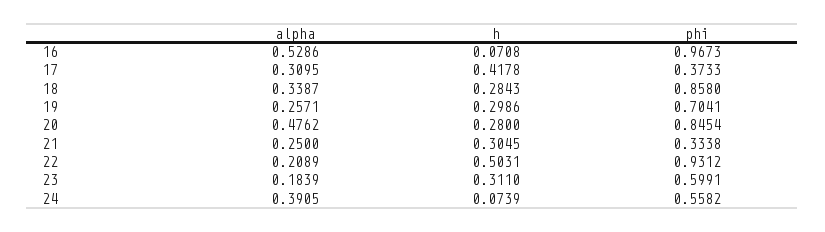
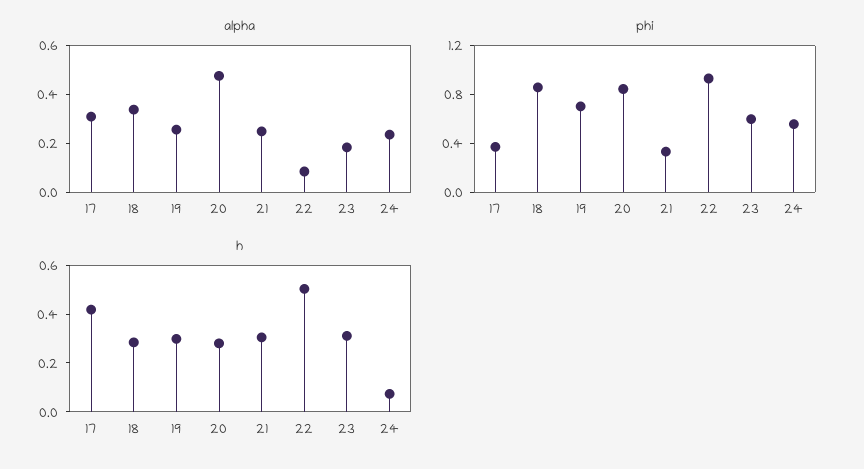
alpha, 16: 0.5286 -> none
h, 16: 0.0708 -> none
phi, 16: 0.9673 -> none
alpha, 22: 0.2089 -> 0.1
alpha, 24: 0.3905 -> 0.25

